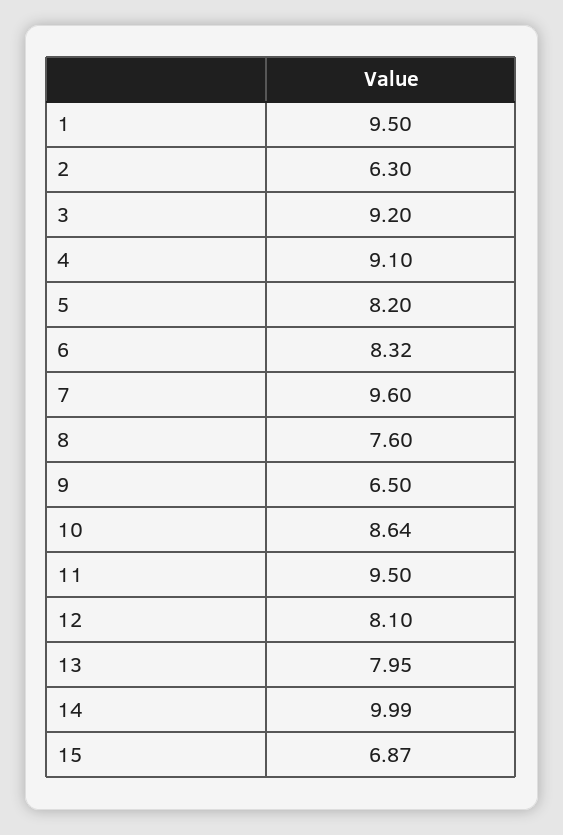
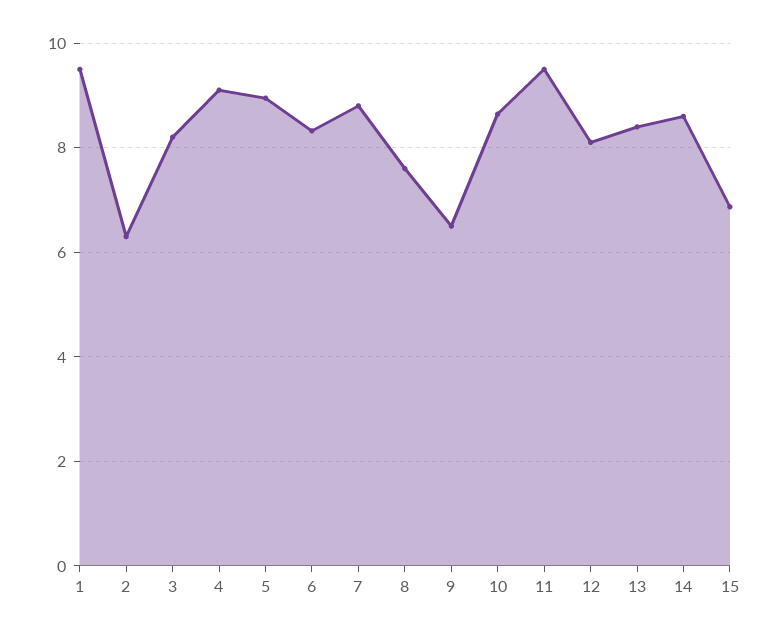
3: 9.2 -> 8.2
5: 8.2 -> 9
7: 9.6 -> 8.8
13: 7.95 -> 8.4
14: 9.99 -> 8.6

